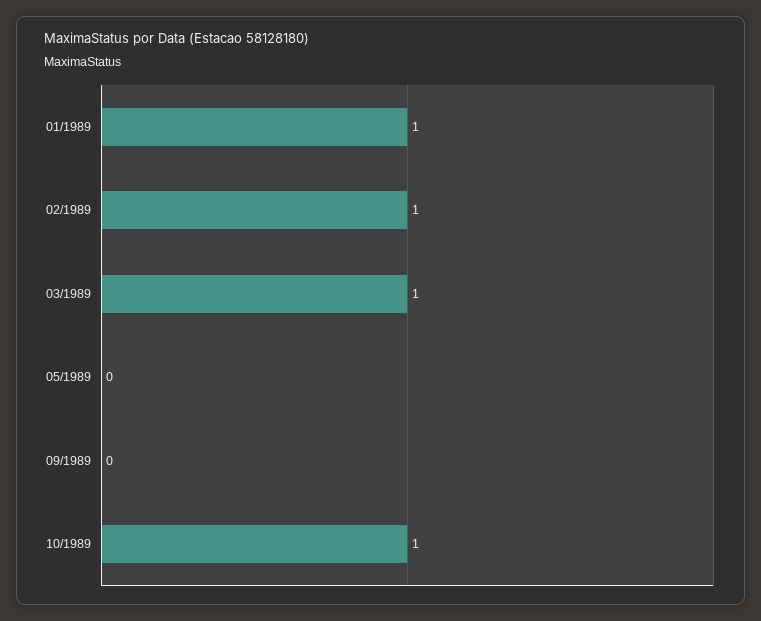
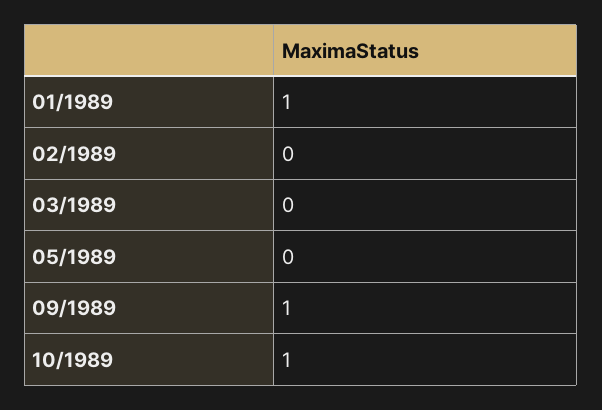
02/1989: 1 -> 0
03/1989: 1 -> 0
09/1989: 0 -> 1

